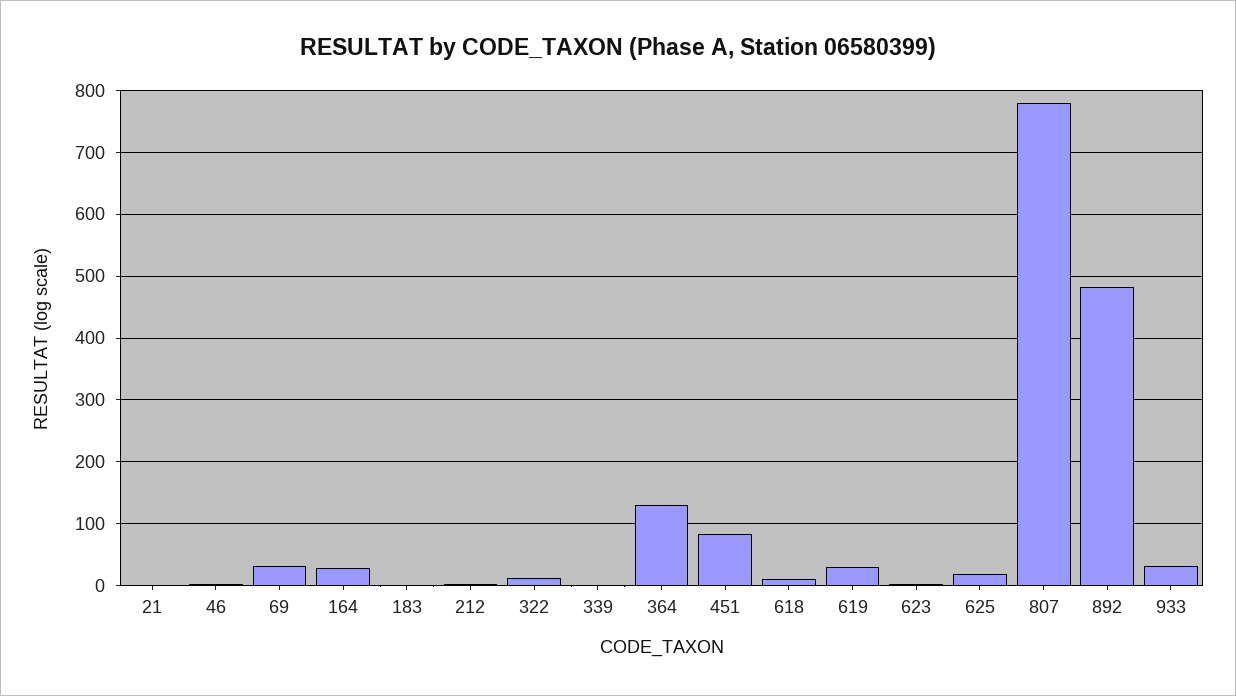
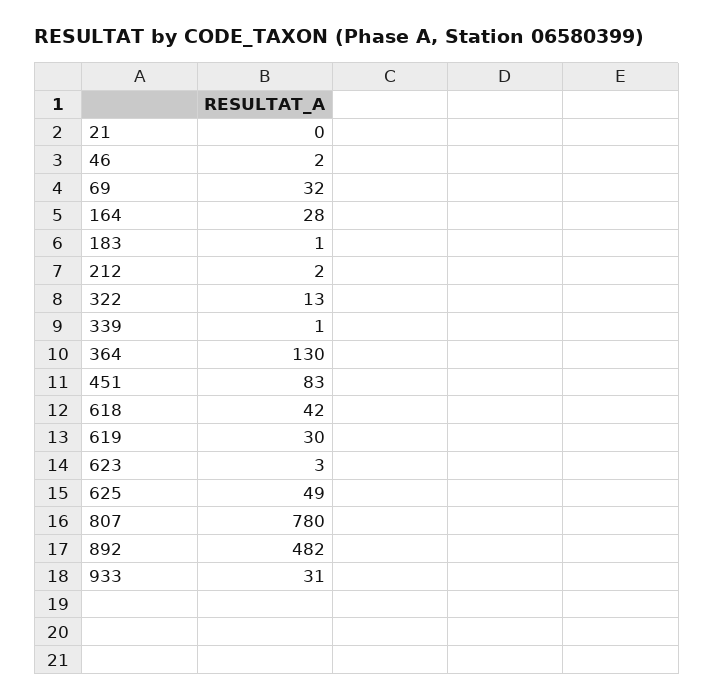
618: 10 -> 42
625: 20 -> 49

